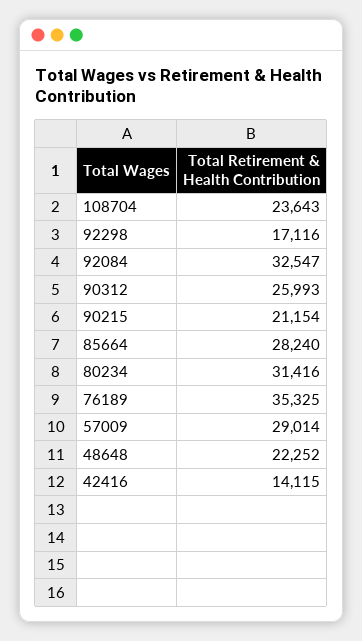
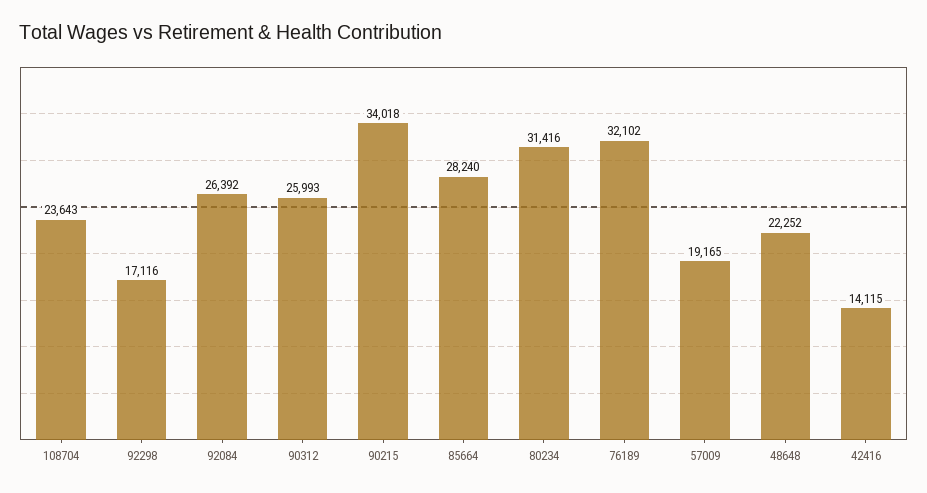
92084: 32547 -> 26392
90215: 21154 -> 34018
76189: 35325 -> 32102
57009: 29014 -> 19165

